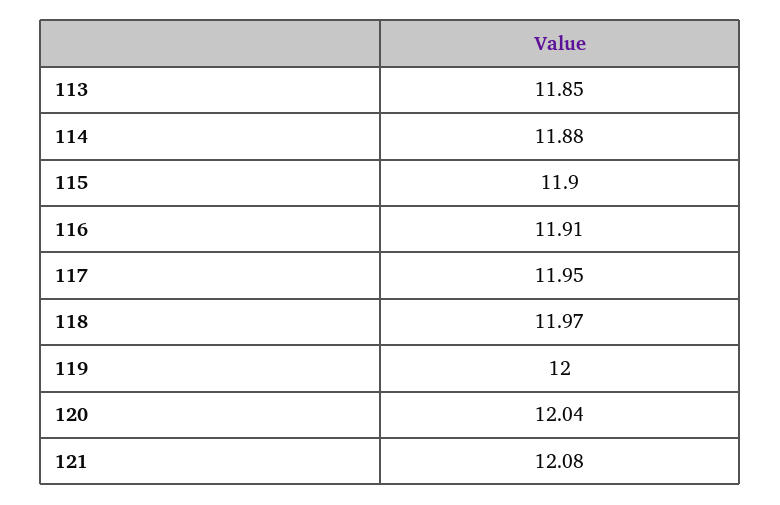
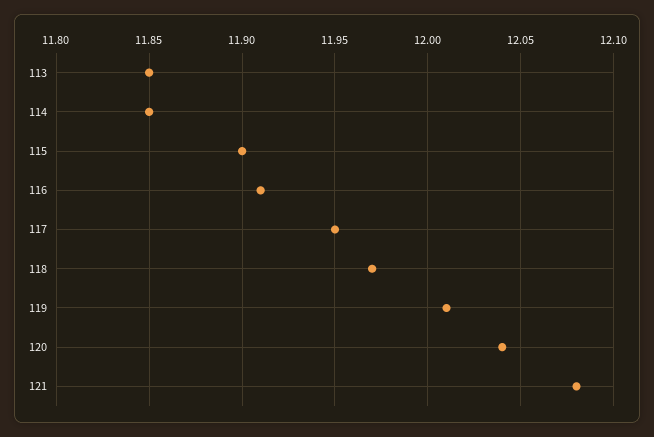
114: 11.88 -> 11.85
119: 12 -> 12.01

